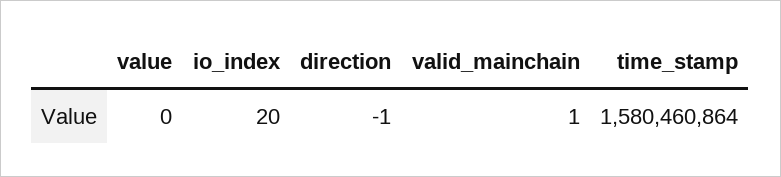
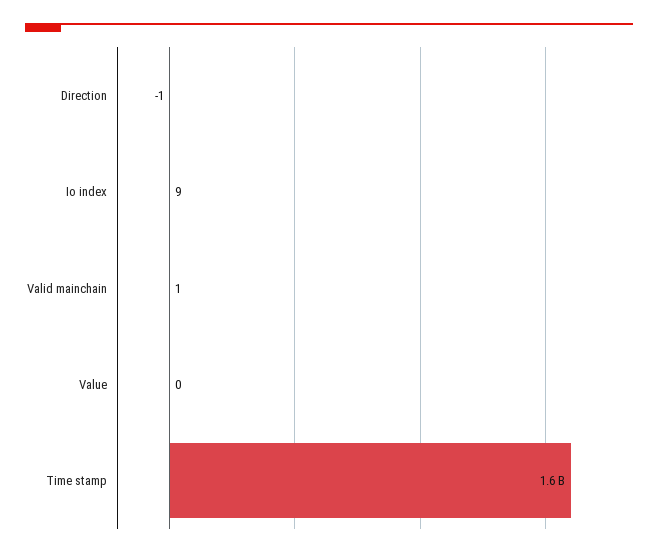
io_index: 20 -> 9

